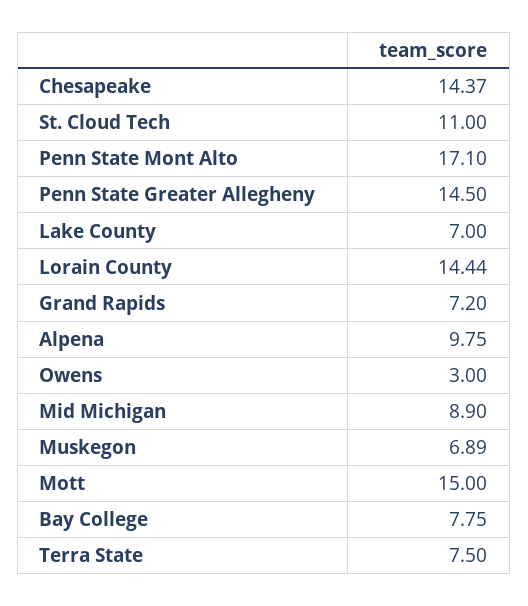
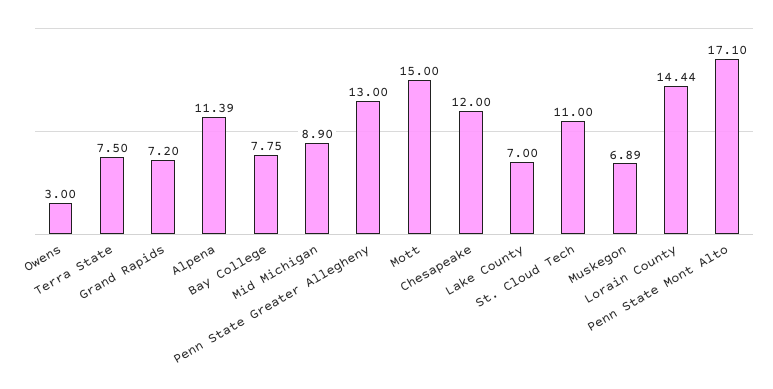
Chesapeake: 14.37 -> 12
Penn State Greater Allegheny: 14.5 -> 13
Alpena: 9.75 -> 11.39

